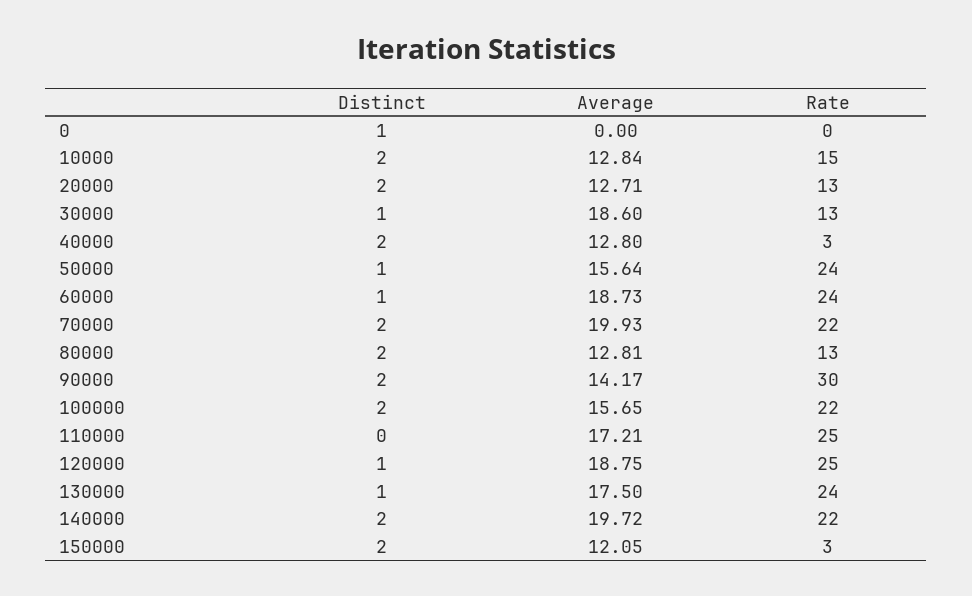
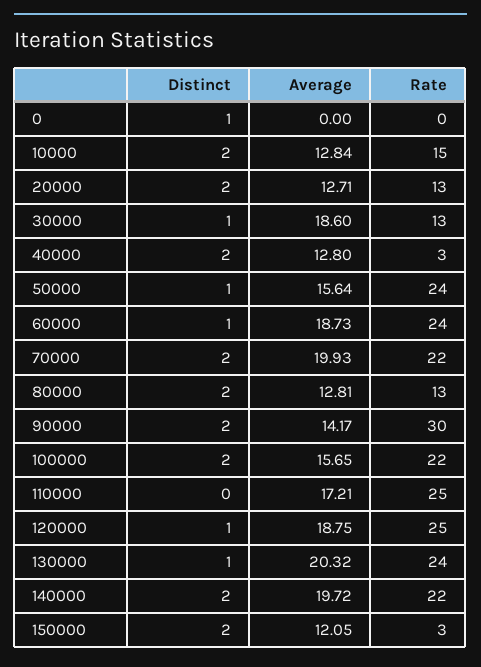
Average, 130000: 17.5 -> 20.32

